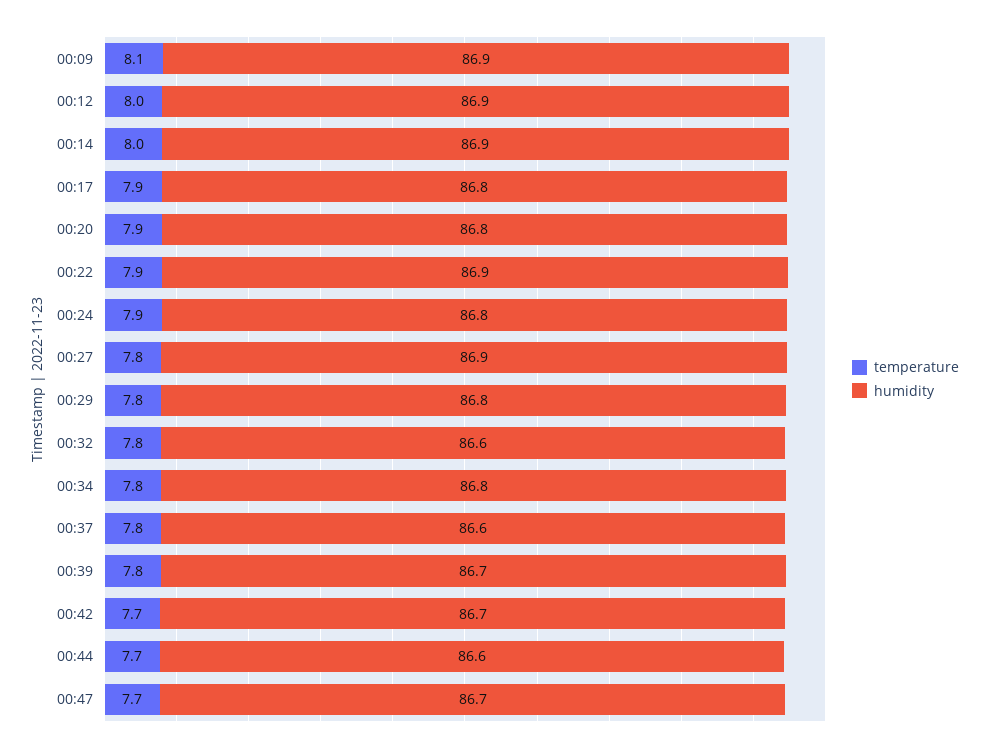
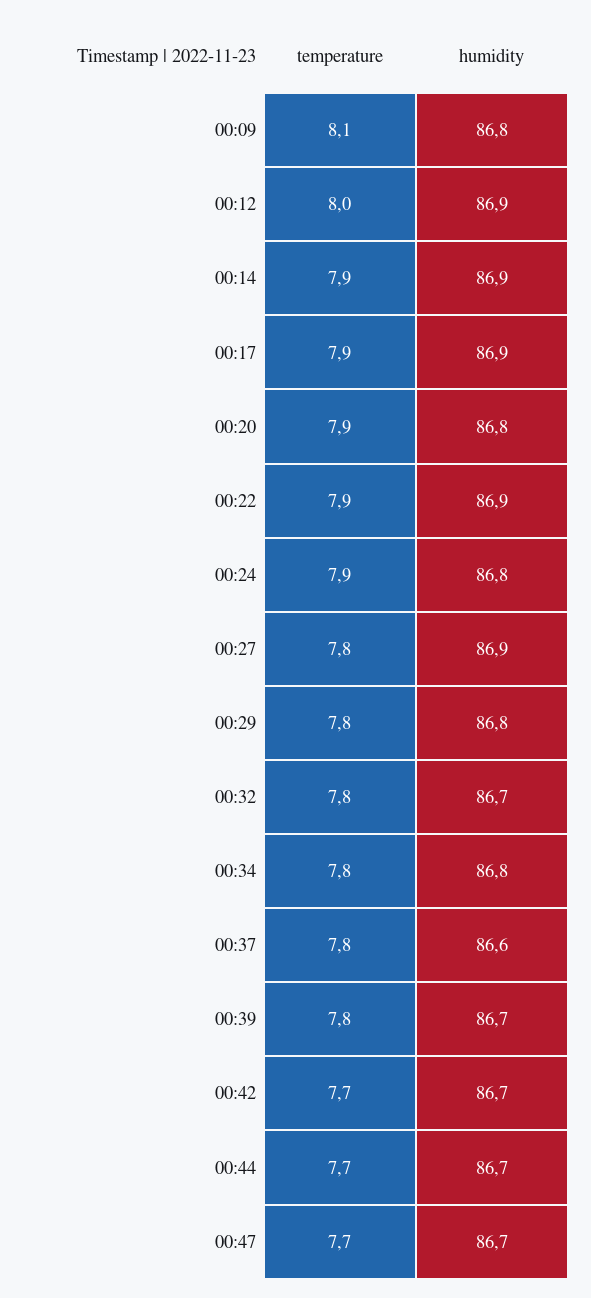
humidity, 00:09: 86.9 -> 86.8
temperature, 00:14: 8 -> 7.9
humidity, 00:17: 86.8 -> 86.9
humidity, 00:32: 86.6 -> 86.7
humidity, 00:44: 86.6 -> 86.7

